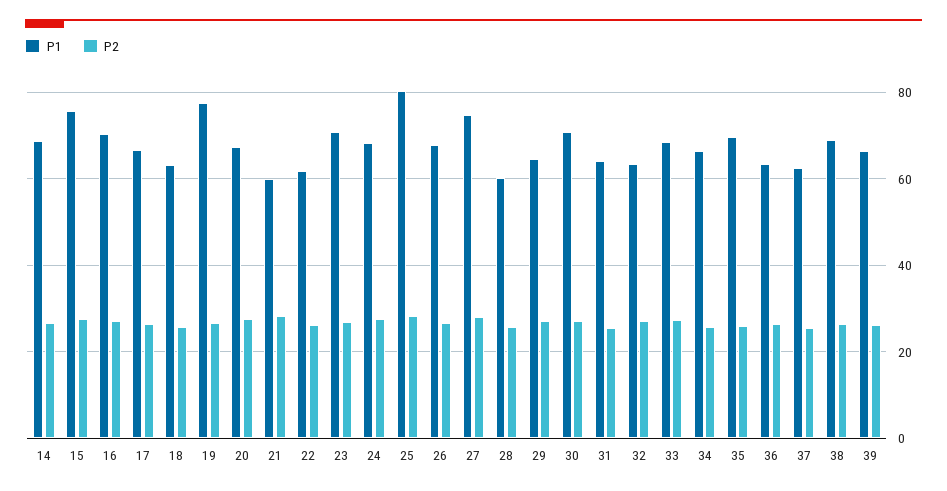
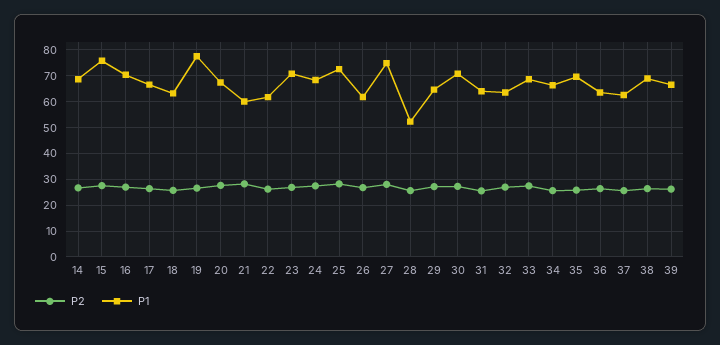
P1, 25: 80 -> 72.5
P1, 26: 68 -> 62.5
P1, 28: 60 -> 52.5

